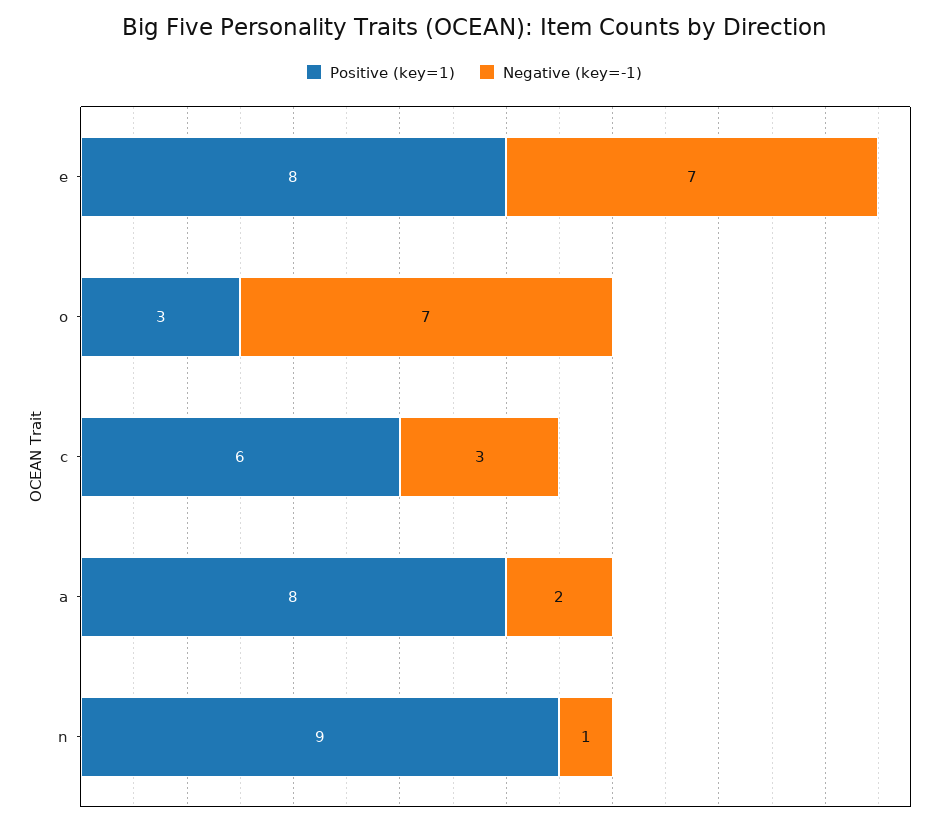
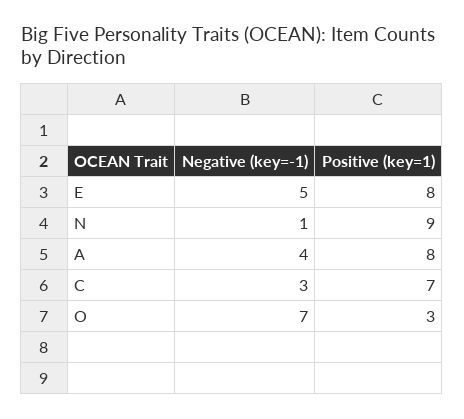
Negative (key=-1), e: 7 -> 5
Positive (key=1), c: 6 -> 7
Negative (key=-1), a: 2 -> 4

